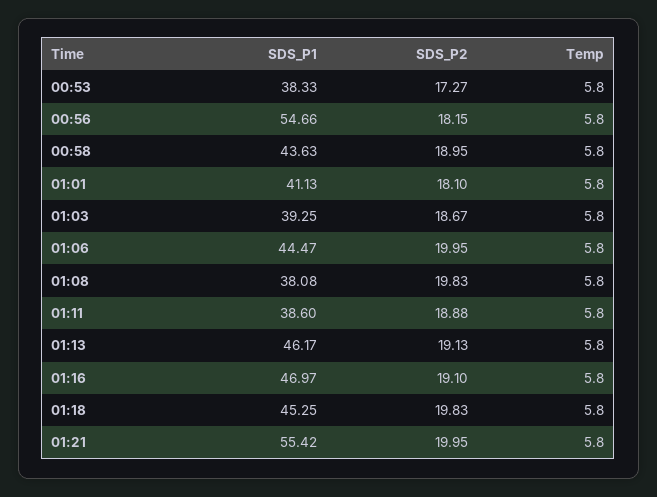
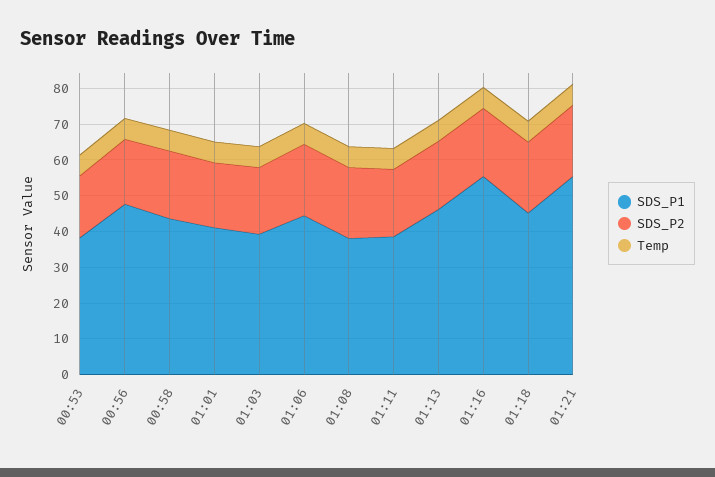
SDS_P1, 00:56: 54.66 -> 47.5
SDS_P1, 01:16: 46.97 -> 55

